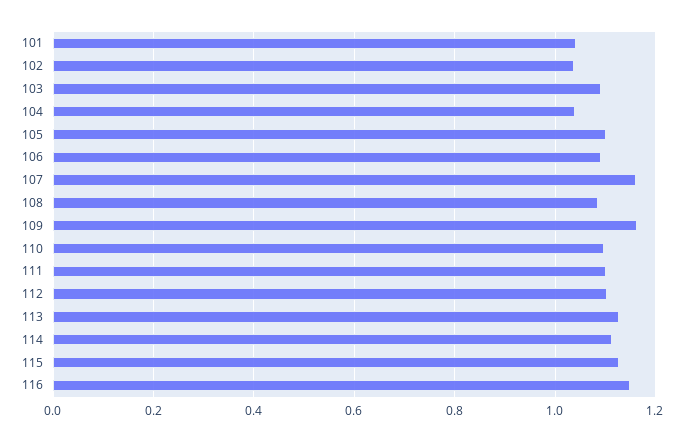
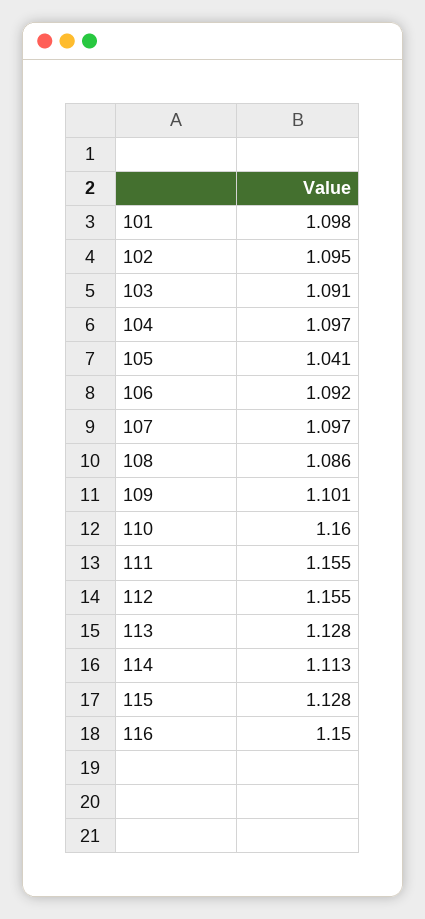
101: 1.04 -> 1.098
102: 1.04 -> 1.095
104: 1.04 -> 1.097
105: 1.1 -> 1.041
107: 1.16 -> 1.097
109: 1.16 -> 1.101
110: 1.1 -> 1.16
111: 1.1 -> 1.155
112: 1.1 -> 1.155

